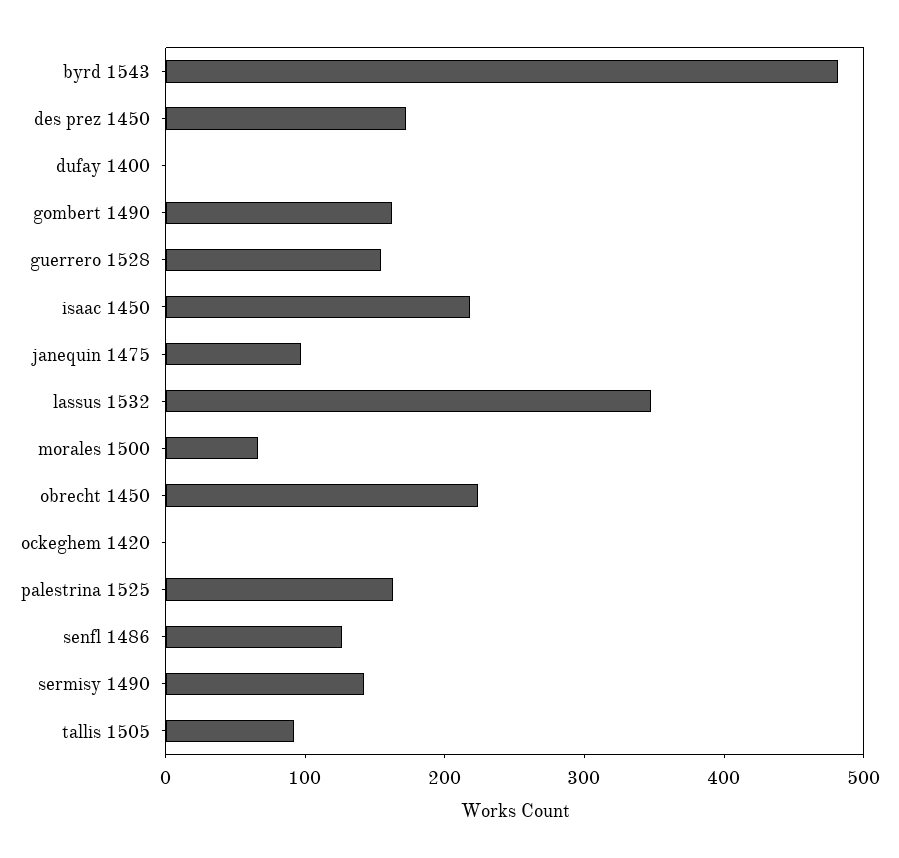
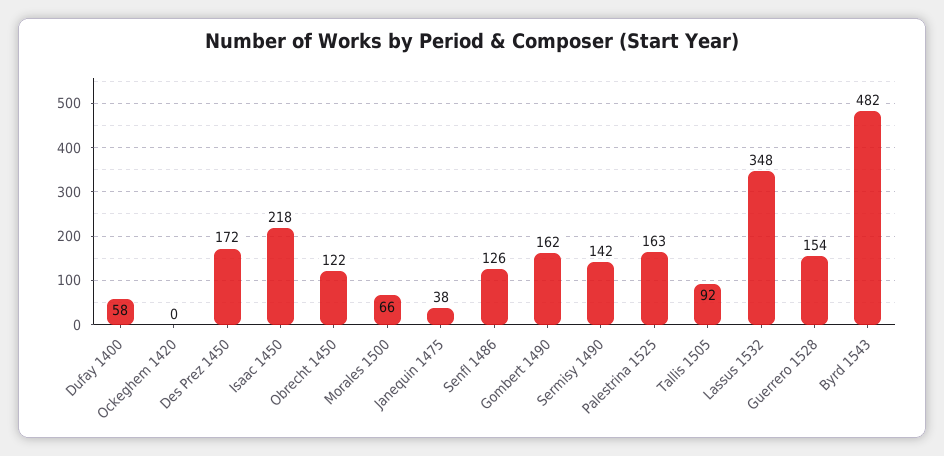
dufay 1400: 0 -> 58
janequin 1475: 100 -> 38
obrecht 1450: 220 -> 122

